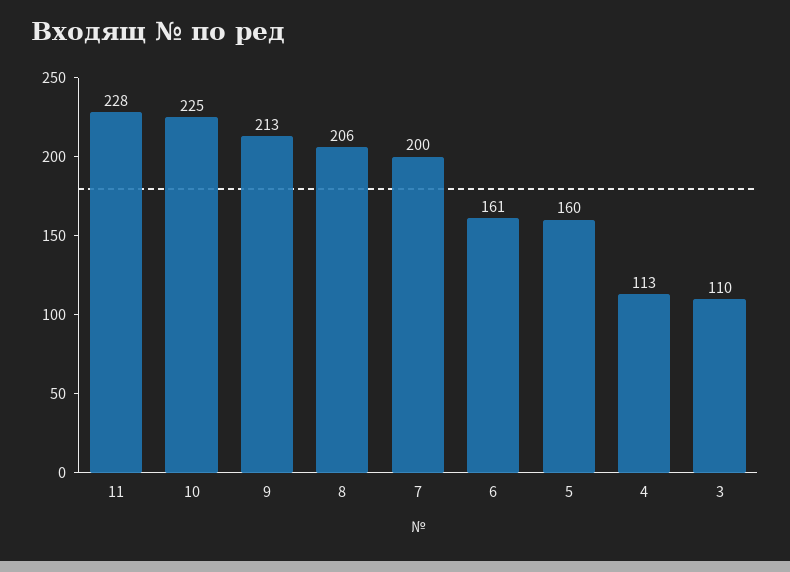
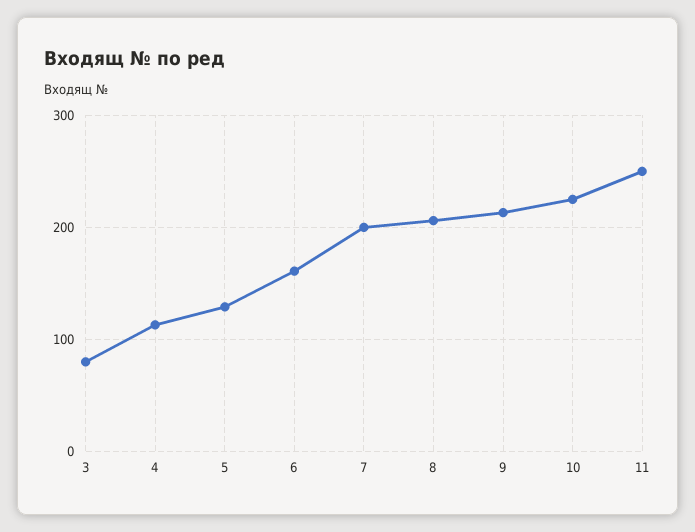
11: 228 -> 250
5: 160 -> 130
3: 110 -> 80

